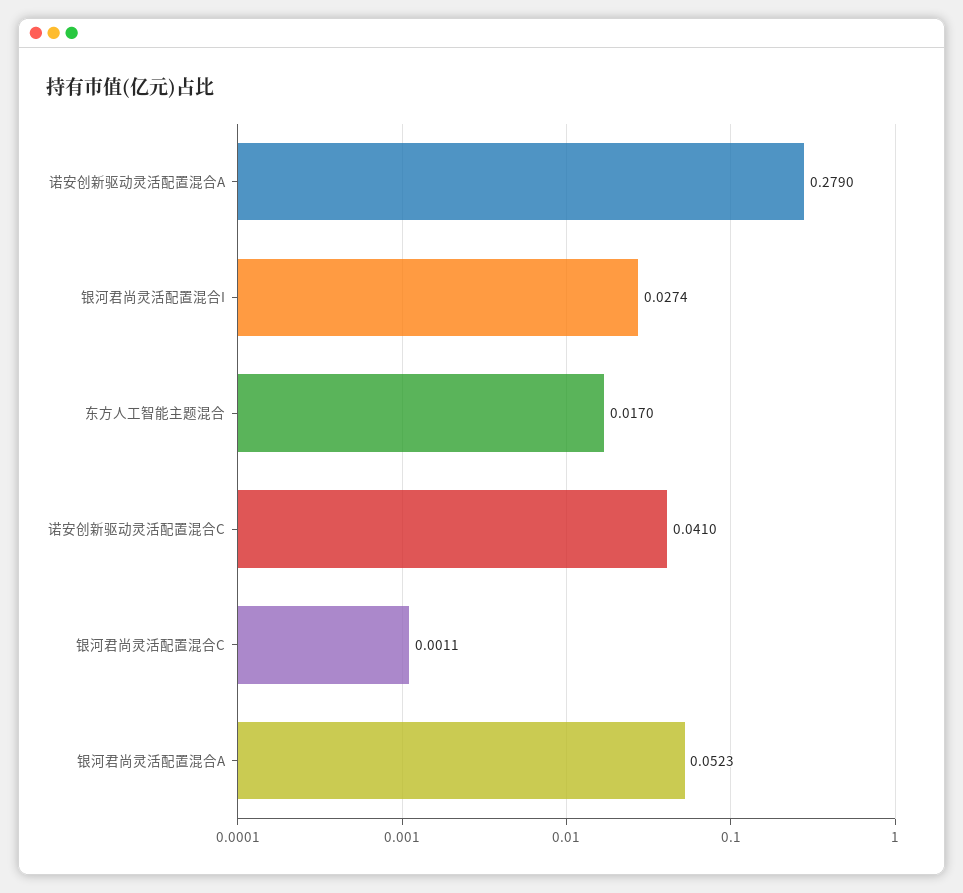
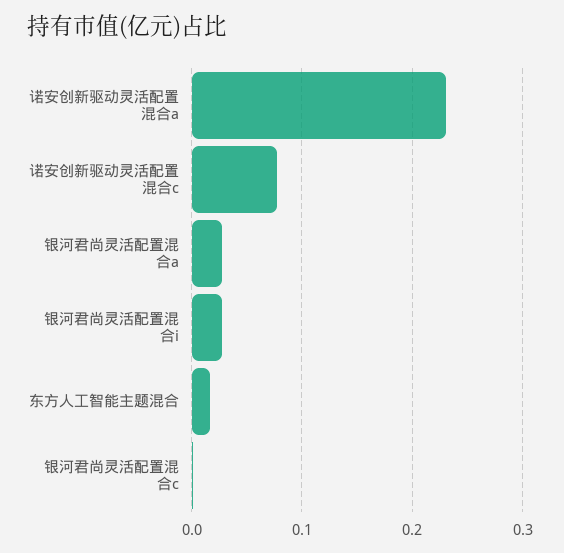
诺安创新驱动灵活配置混合A: 0.279 -> 0.23
诺安创新驱动灵活配置混合C: 0.041 -> 0.08
银河君尚灵活配置混合A: 0.0523 -> 0.03

